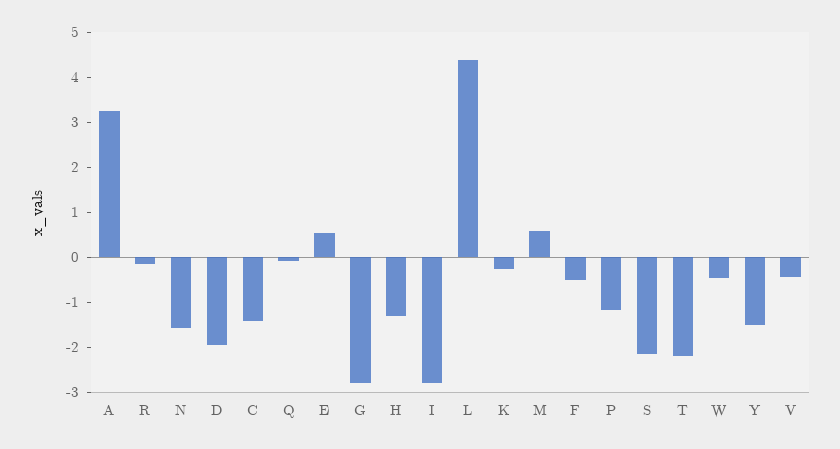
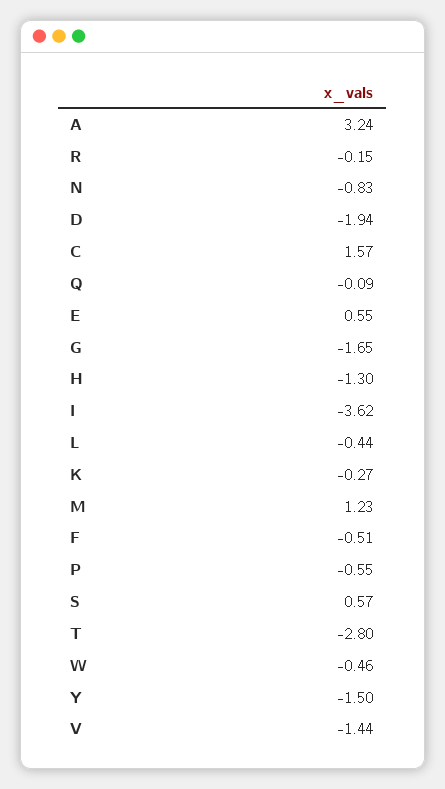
N: -1.6 -> -0.83
C: -1.4 -> 1.57
G: -2.8 -> -1.65
I: -2.8 -> -3.62
L: 4.4 -> -0.44
M: 0.6 -> 1.23
P: -1.2 -> -0.55
S: -2.2 -> 0.57
T: -2.2 -> -2.8
V: -0.4 -> -1.44

